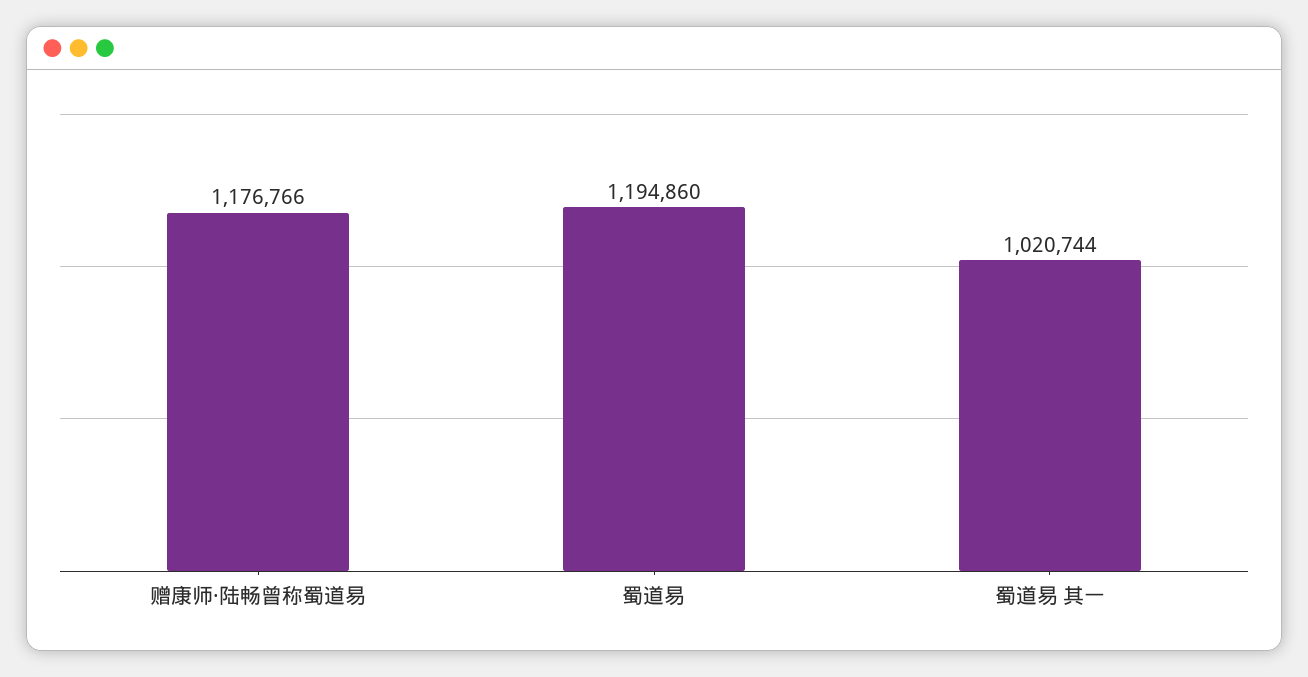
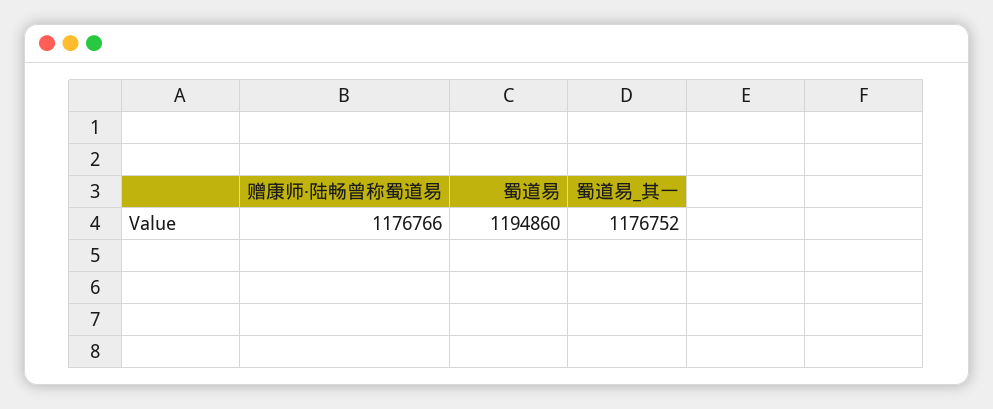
蜀道易 其一: 1020744 -> 1176752

